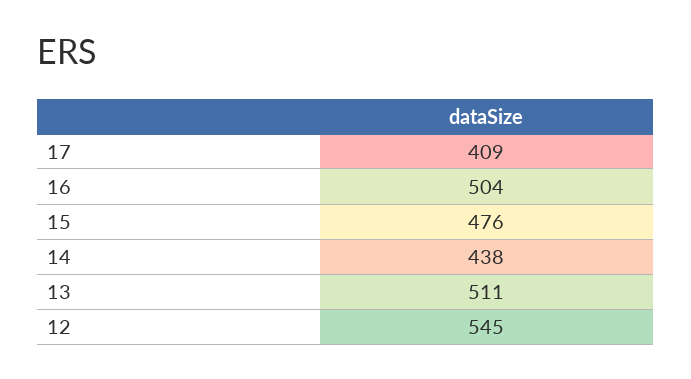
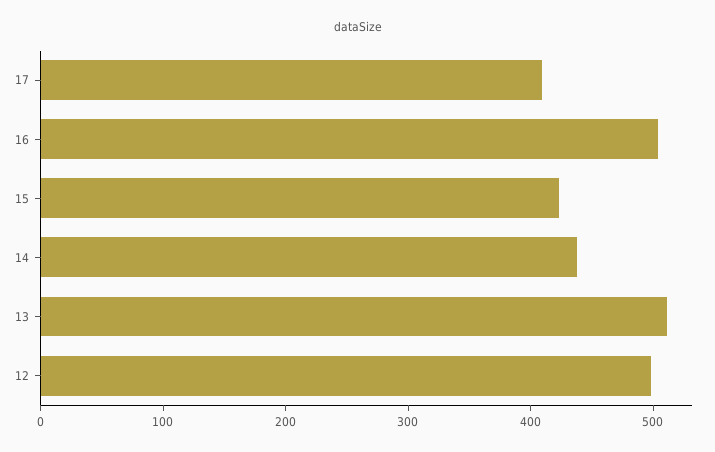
15: 476 -> 420
12: 545 -> 500

